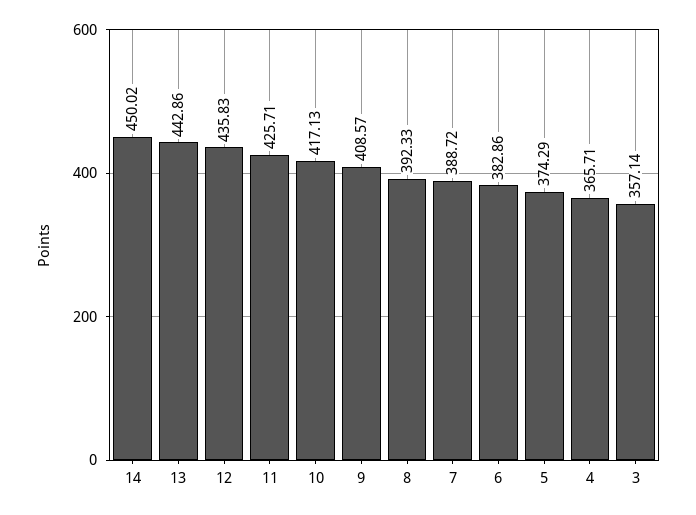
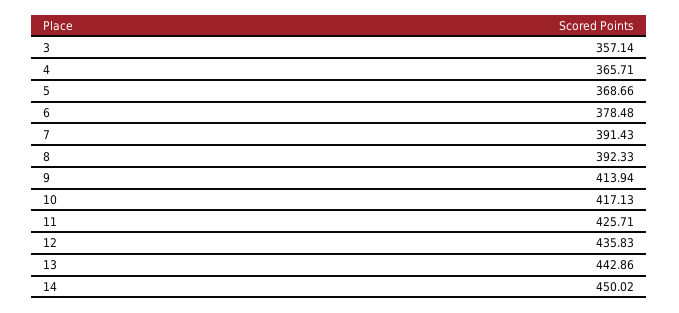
9: 408.57 -> 413.94
7: 388.72 -> 391.43
6: 382.86 -> 378.48
5: 374.29 -> 368.66

